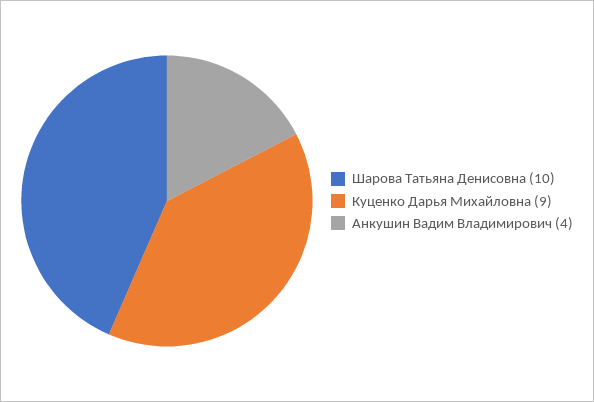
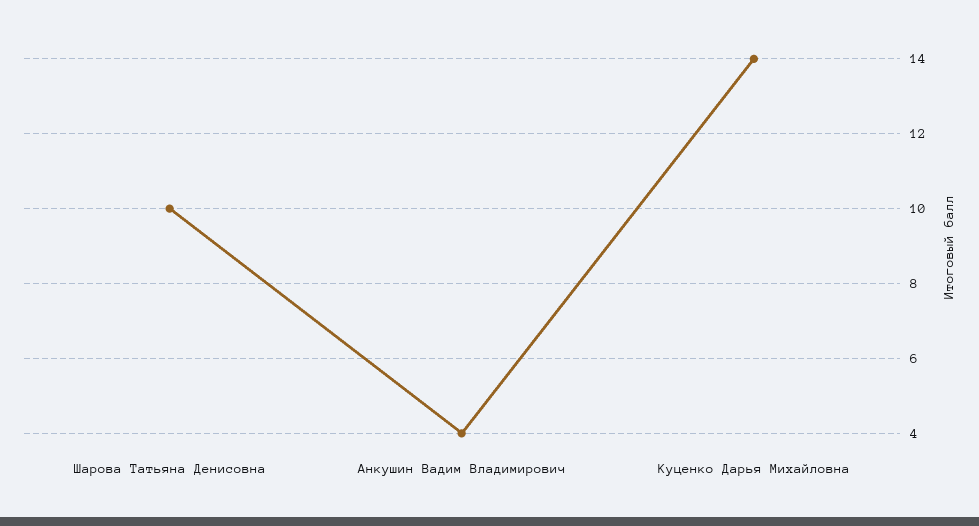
Куценко Дарья Михайловна: 9 -> 14

